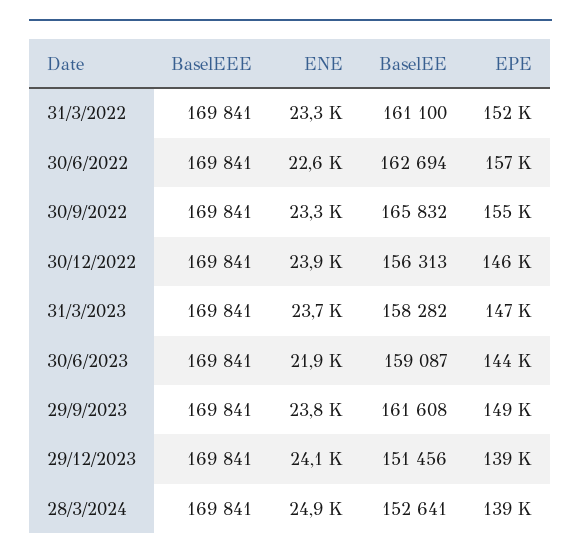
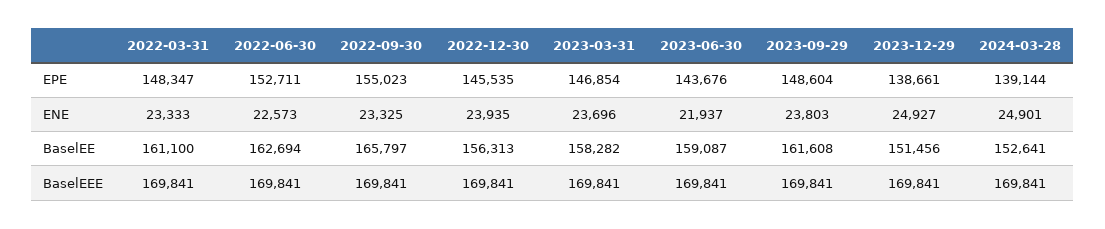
EPE, 31/3/2022: 152000 -> 148347
EPE, 30/6/2022: 157000 -> 152711
BaselEE, 30/9/2022: 165832 -> 165797
ENE, 29/12/2023: 24100 -> 24927

